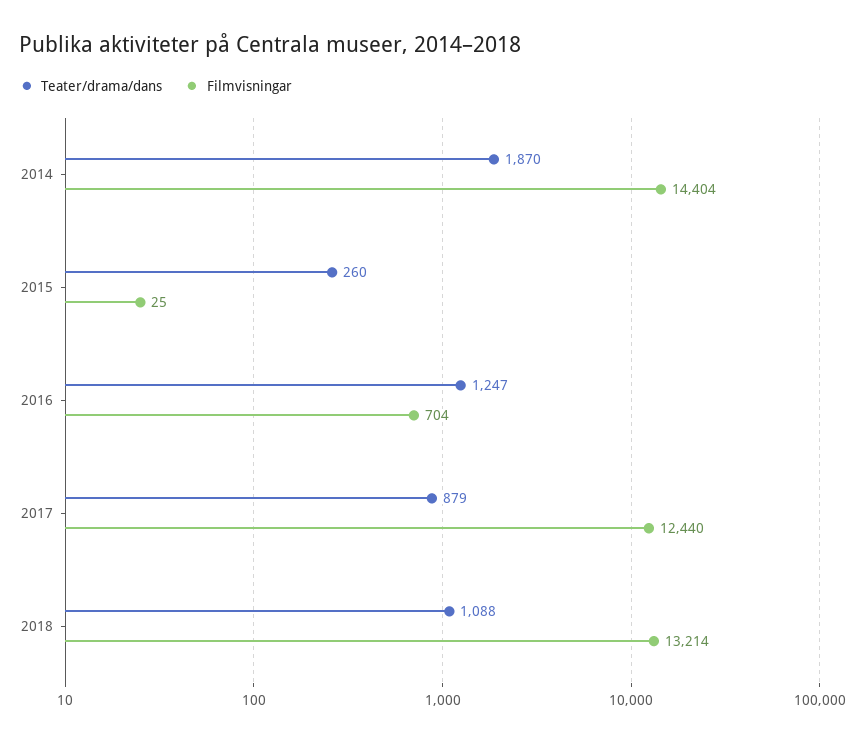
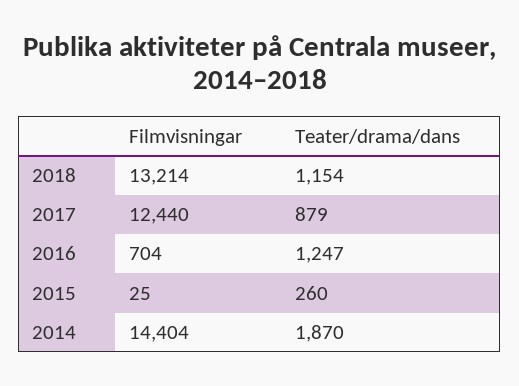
Teater/drama/dans, 2018: 1088 -> 1154

